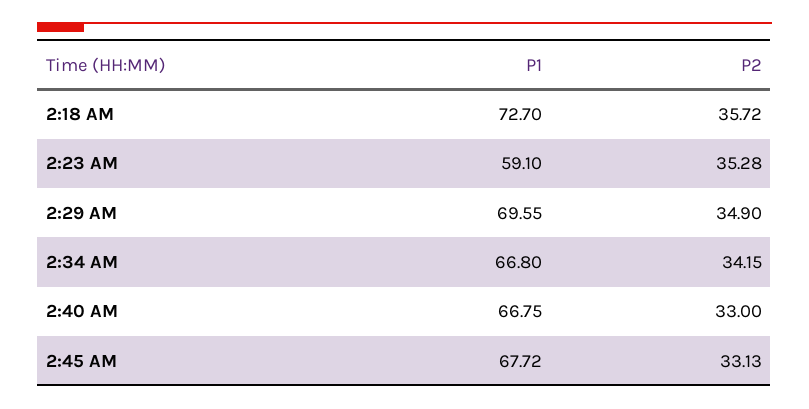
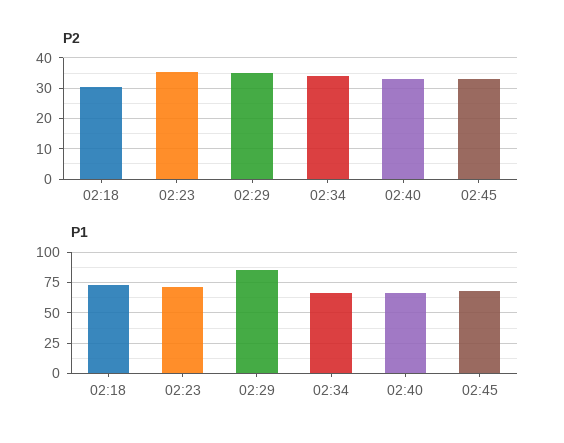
P2, 2:18 AM: 35.72 -> 30
P1, 2:23 AM: 59.1 -> 70
P1, 2:29 AM: 69.55 -> 85

